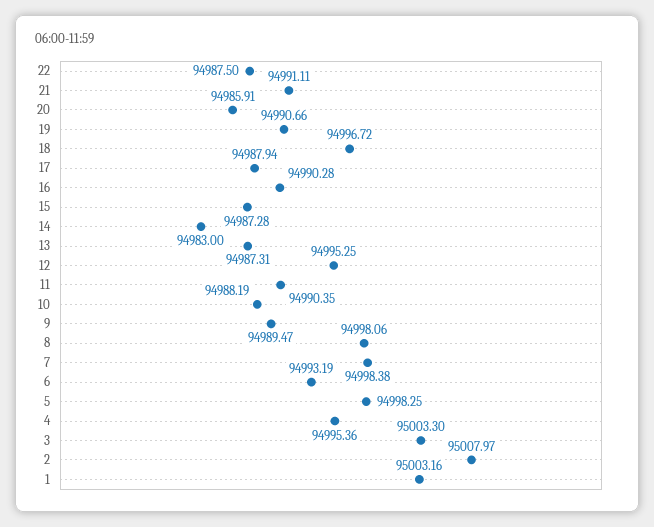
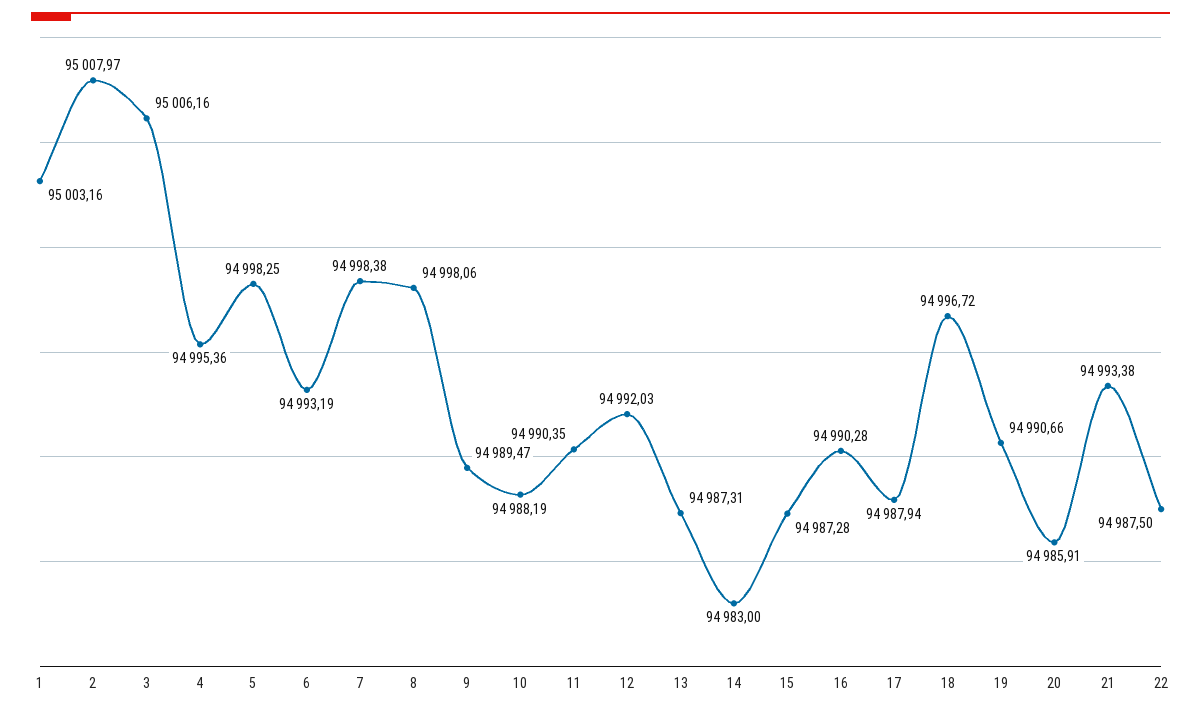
21: 94991.11 -> 94993.38
12: 94995.25 -> 94992.03
3: 95003.3 -> 95006.16

